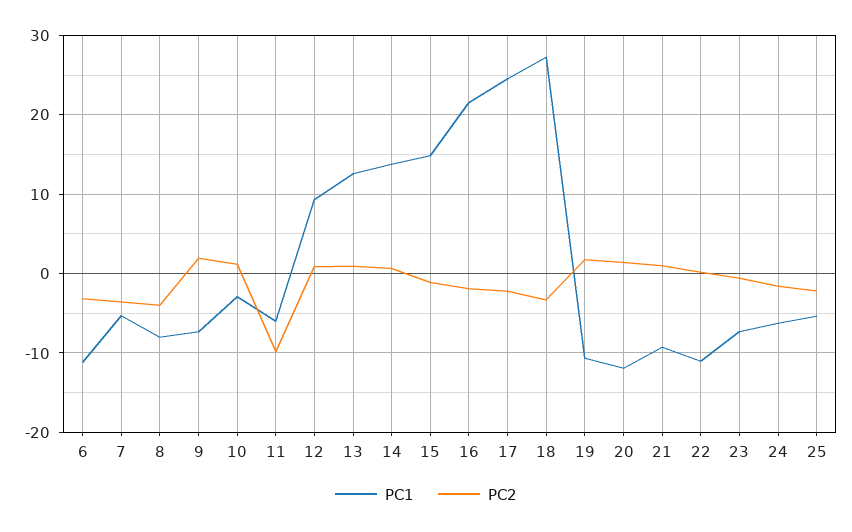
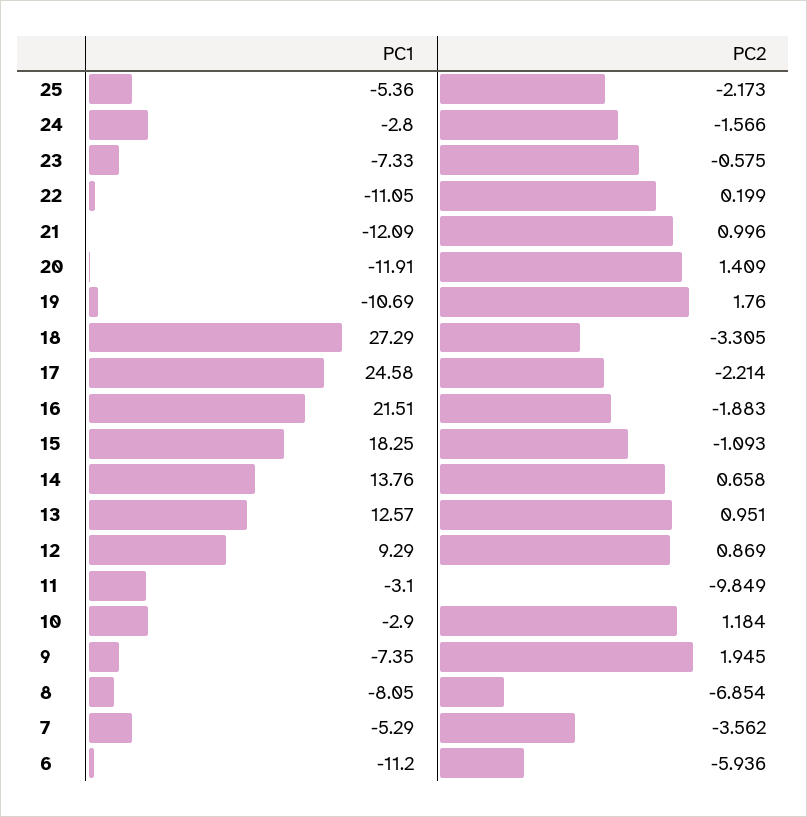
PC2, 6: -3 -> -5.936
PC2, 8: -4 -> -6.854
PC1, 11: -6 -> -3.1
PC1, 15: 15 -> 18.25
PC1, 21: -9 -> -12.09
PC1, 24: -6 -> -2.8

